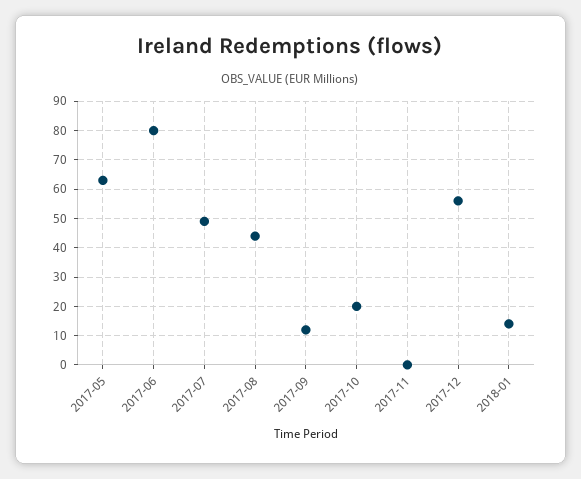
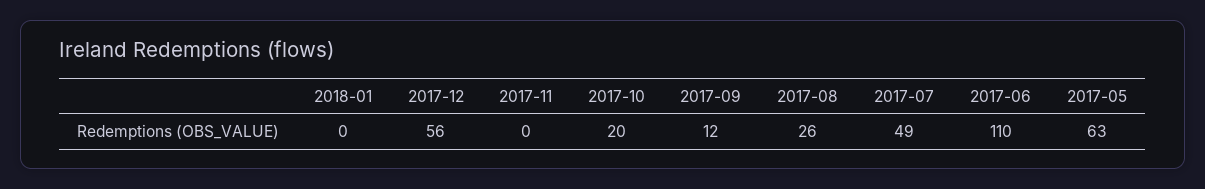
2017-06: 80 -> 110
2017-08: 45 -> 26
2018-01: 15 -> 0

